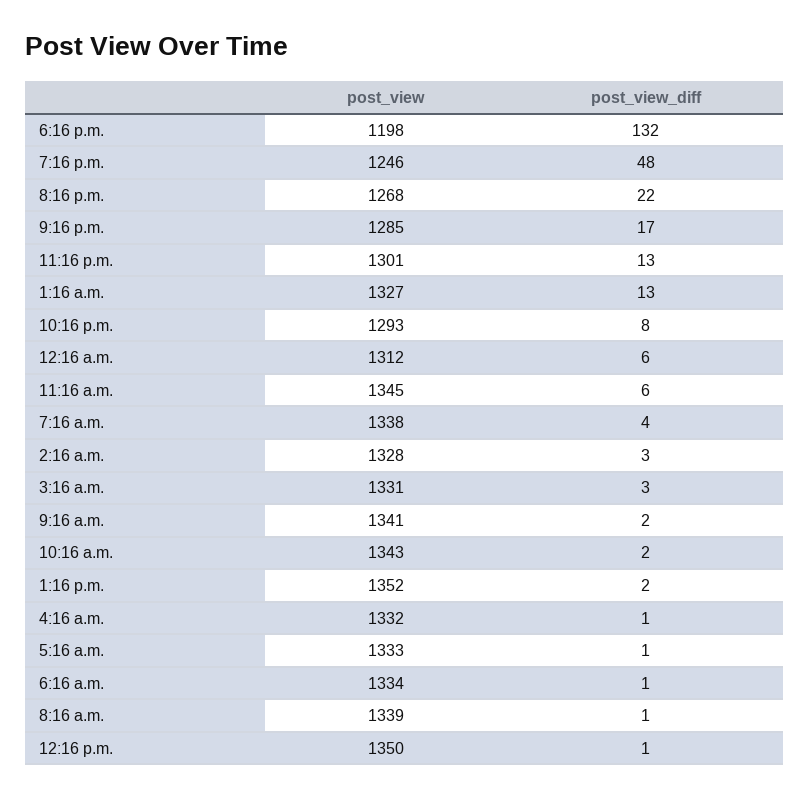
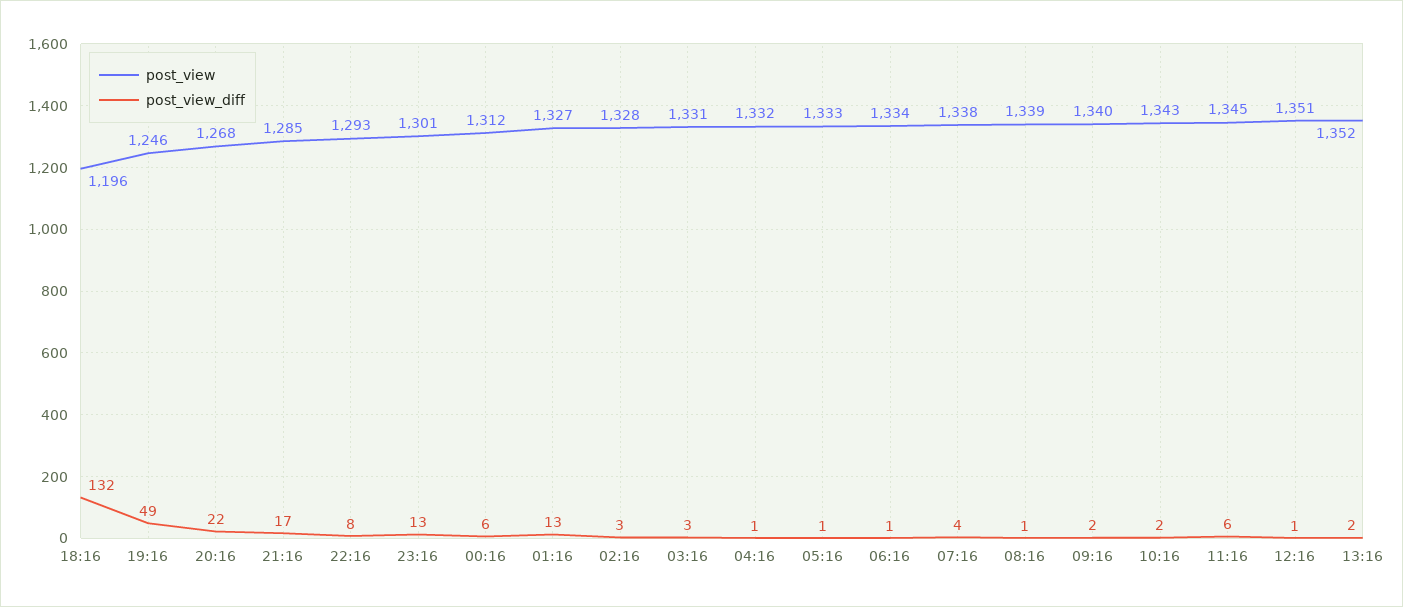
post_view, 6:16 p.m.: 1198 -> 1196
post_view_diff, 7:16 p.m.: 48 -> 49
post_view, 9:16 a.m.: 1341 -> 1340
post_view, 12:16 p.m.: 1350 -> 1351

